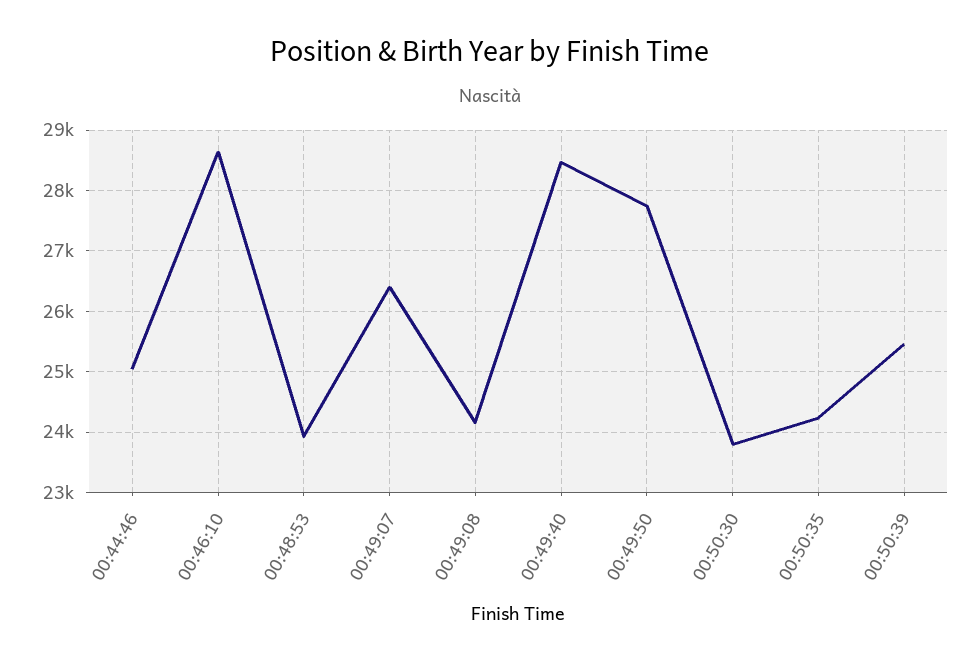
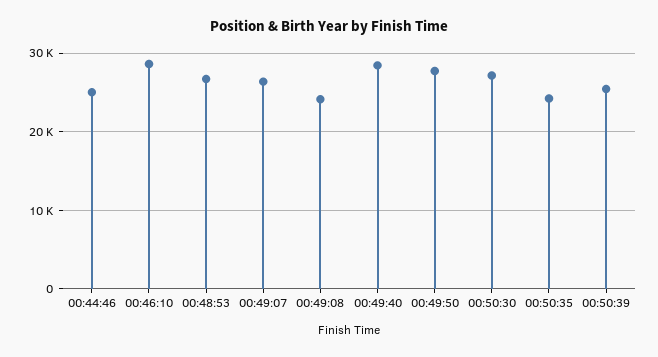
00:48:53: 23900 -> 27000
00:50:30: 23800 -> 27000

